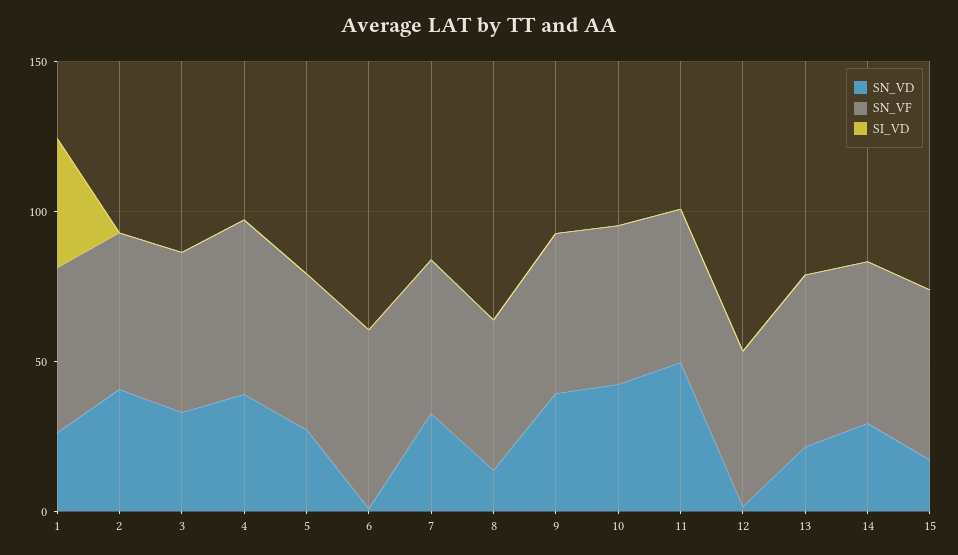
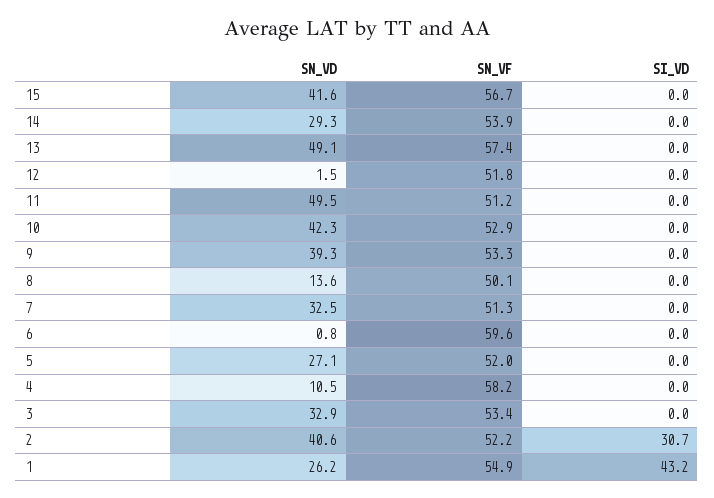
SI_VD, 2: 0 -> 30.7
SN_VD, 4: 40 -> 10.5
SN_VD, 13: 20 -> 49.1
SN_VD, 15: 20 -> 41.6

